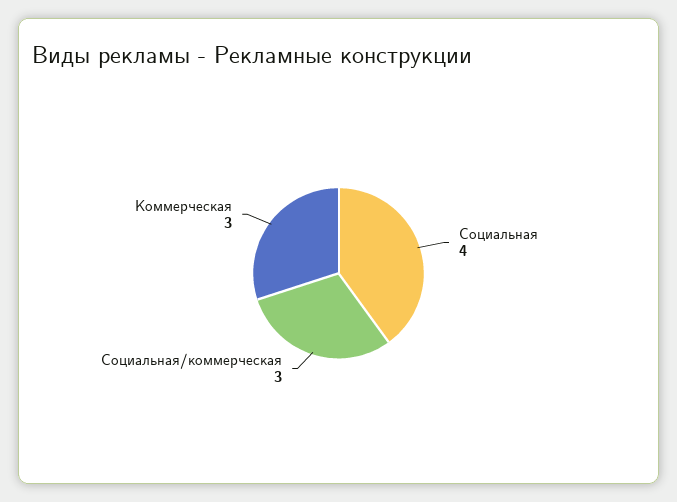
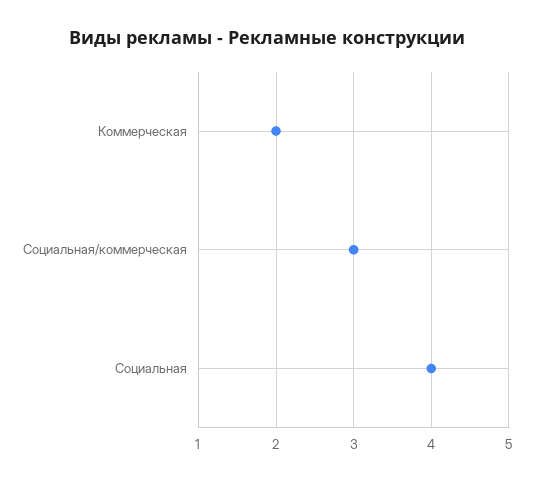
Коммерческая: 3 -> 2

